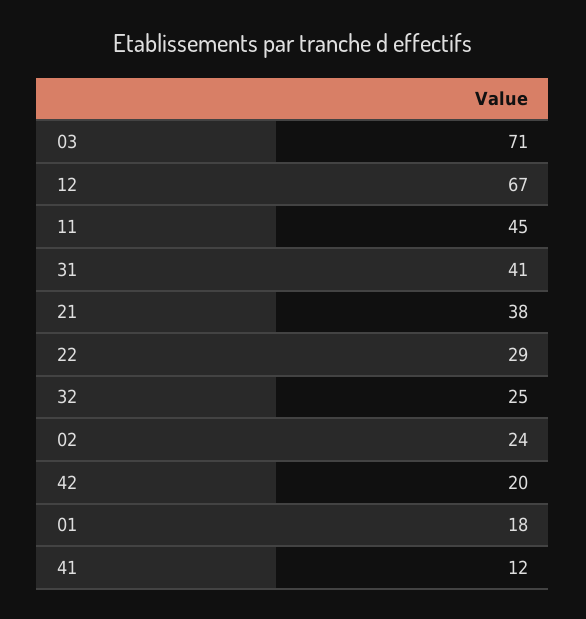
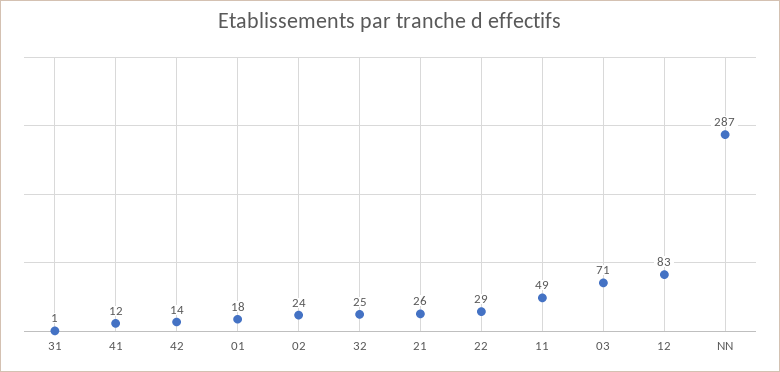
12: 67 -> 83
11: 45 -> 49
31: 41 -> 1
21: 38 -> 26
42: 20 -> 14
NN: none -> 287

